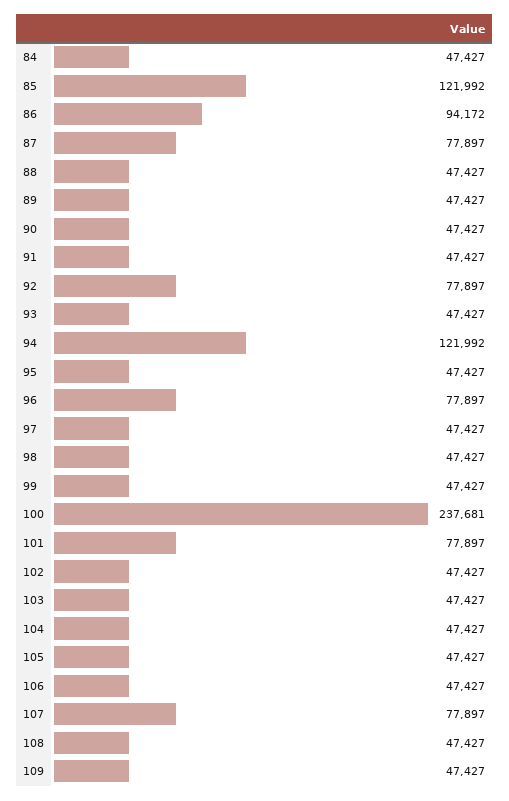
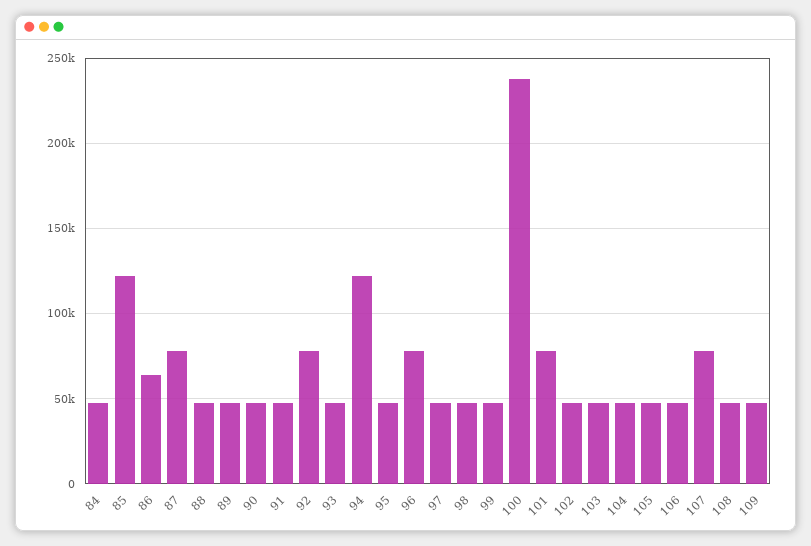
86: 94172 -> 65000

